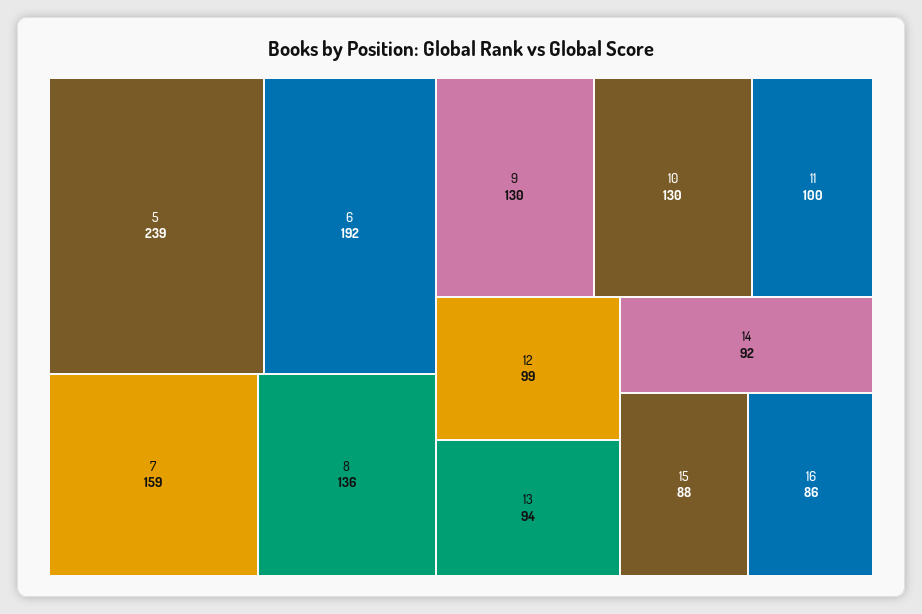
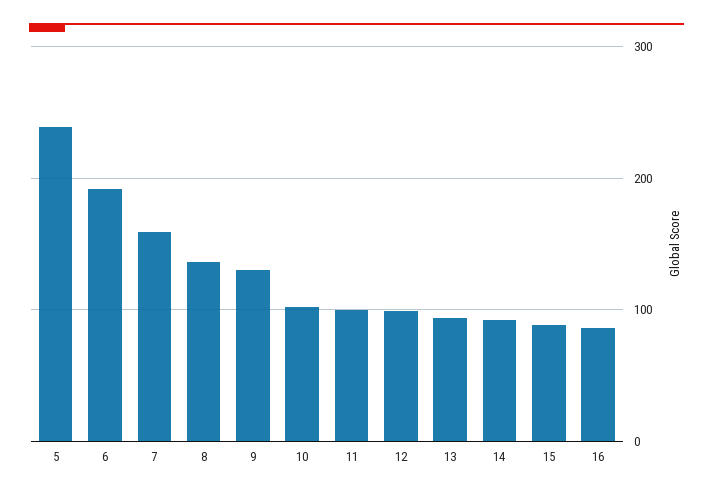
10: 130 -> 100

